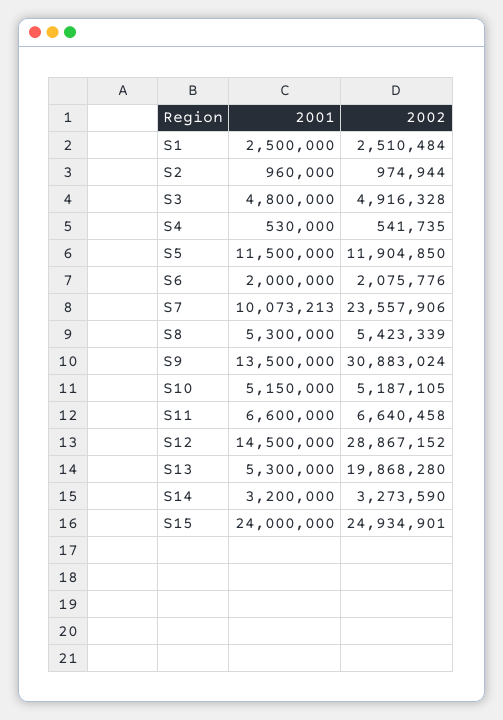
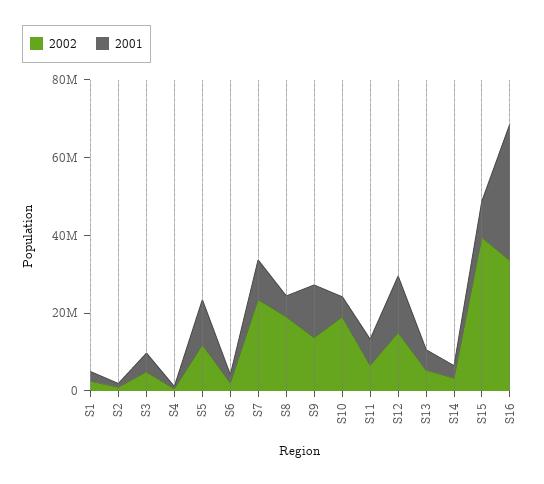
2002, S8: 5423339 -> 20000000
2002, S9: 30883024 -> 15000000
2002, S10: 5187105 -> 20000000
2002, S12: 28867152 -> 15000000
2002, S13: 19868280 -> 5000000
2001, S15: 24000000 -> 10000000
2002, S15: 24934901 -> 40000000
2002, S16: none -> 35000000
2001, S16: none -> 35000000

